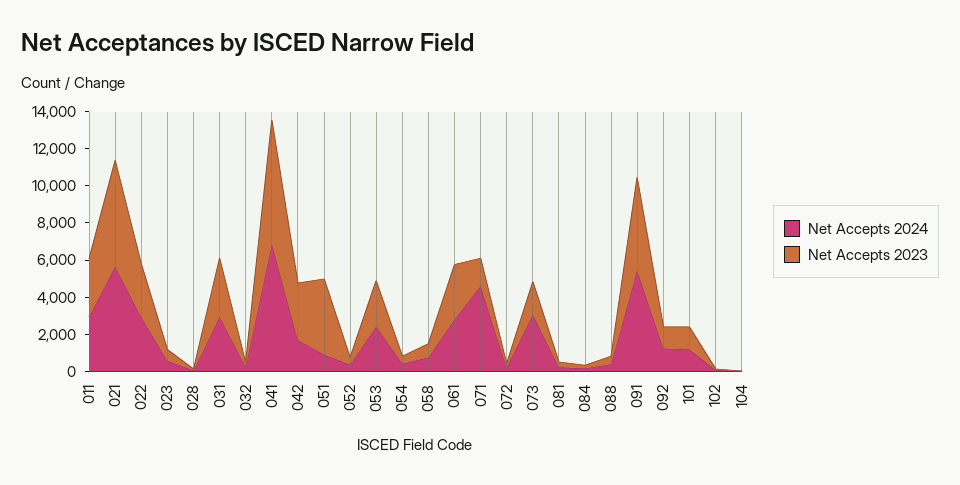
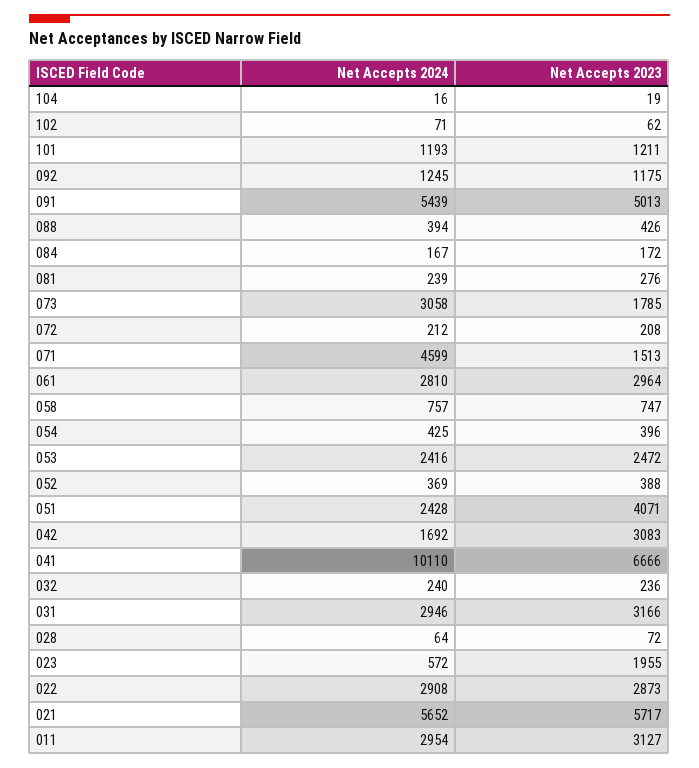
Net Accepts 2023, 023: 500 -> 1955
Net Accepts 2024, 041: 7000 -> 10110
Net Accepts 2024, 051: 1000 -> 2428

